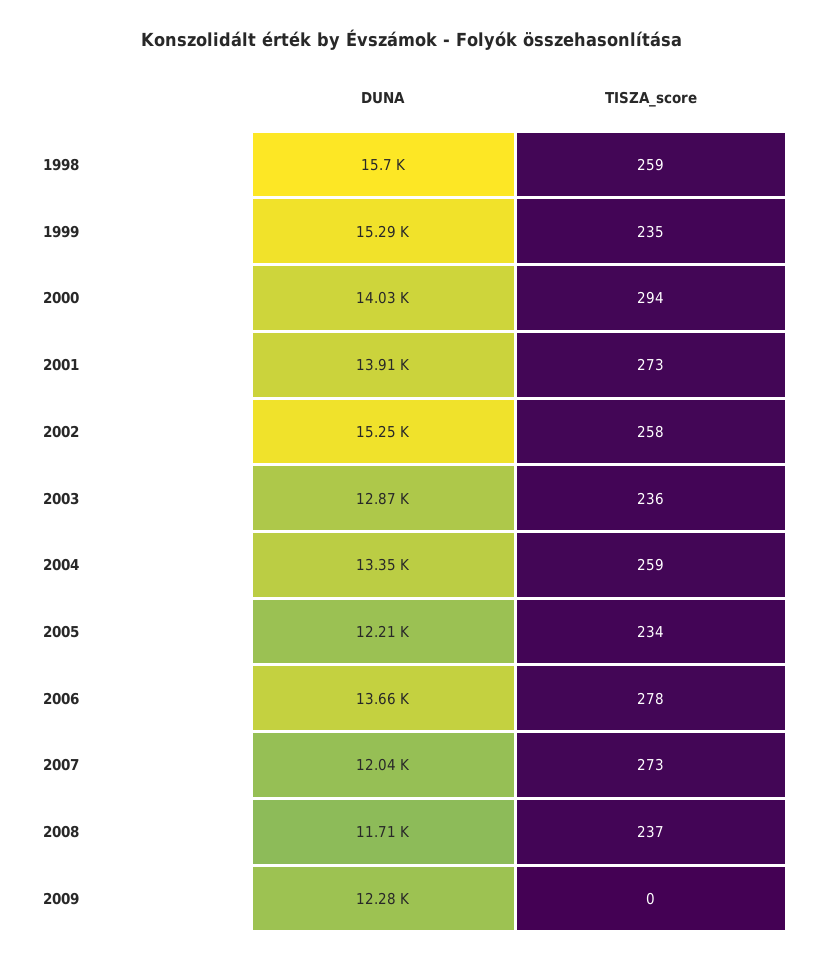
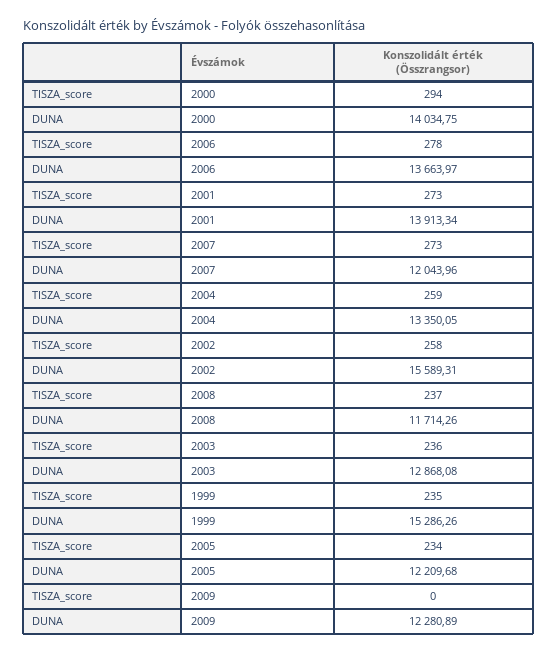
DUNA, 1998: 15700 -> none
TISZA_score, 1998: 259 -> none
DUNA, 2002: 15250 -> 15589.31

